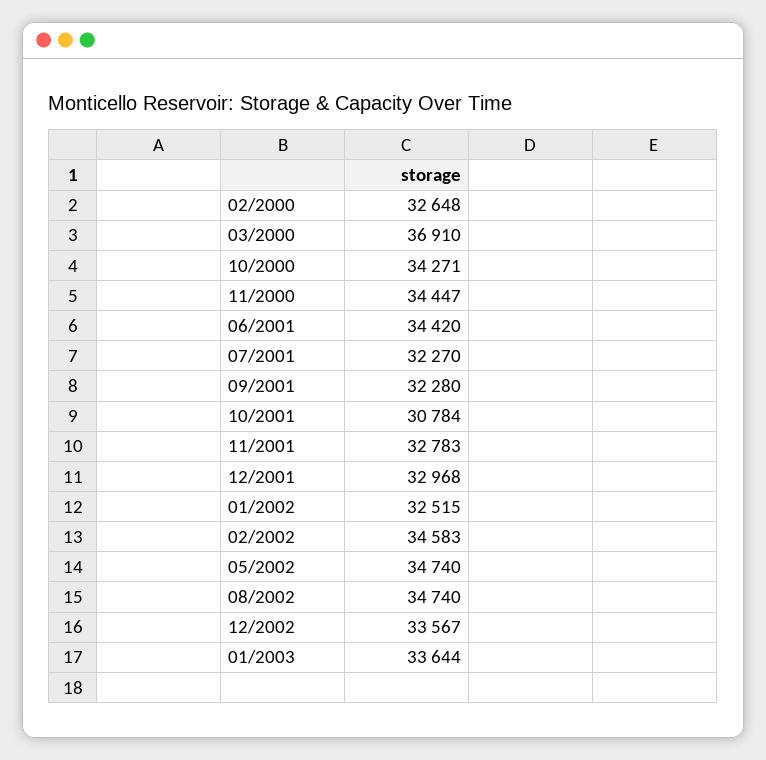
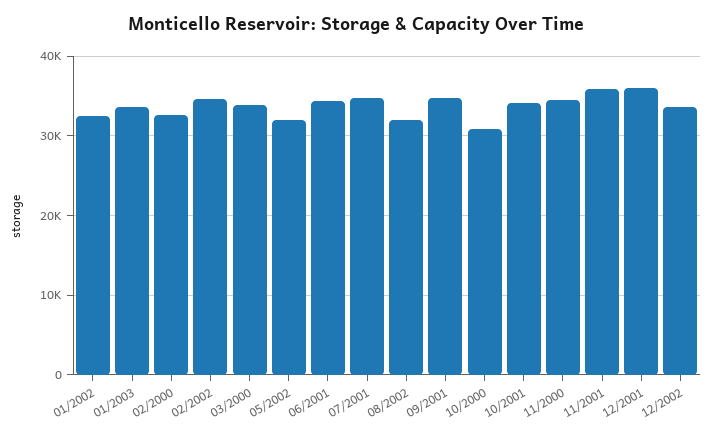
03/2000: 36910 -> 34000
10/2000: 34271 -> 31000
07/2001: 32270 -> 35000
09/2001: 32280 -> 35000
10/2001: 30784 -> 34000
11/2001: 32783 -> 36000
12/2001: 32968 -> 36000
05/2002: 34740 -> 32000
08/2002: 34740 -> 32000

